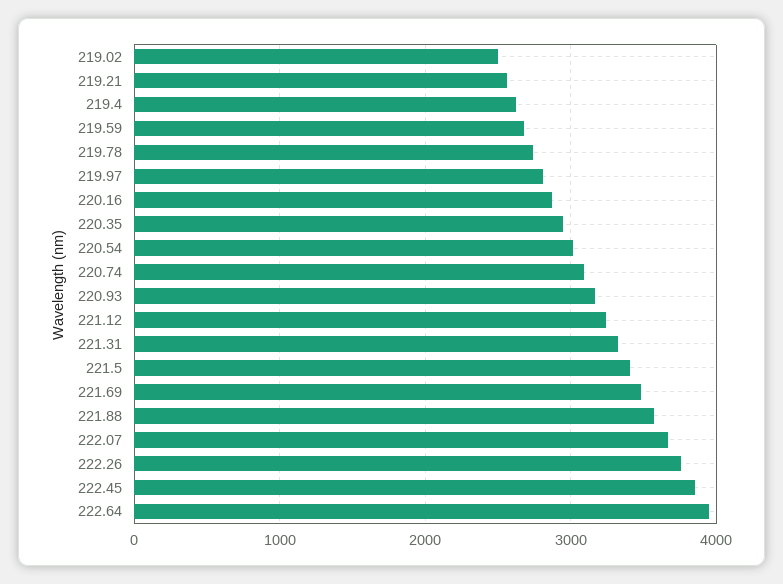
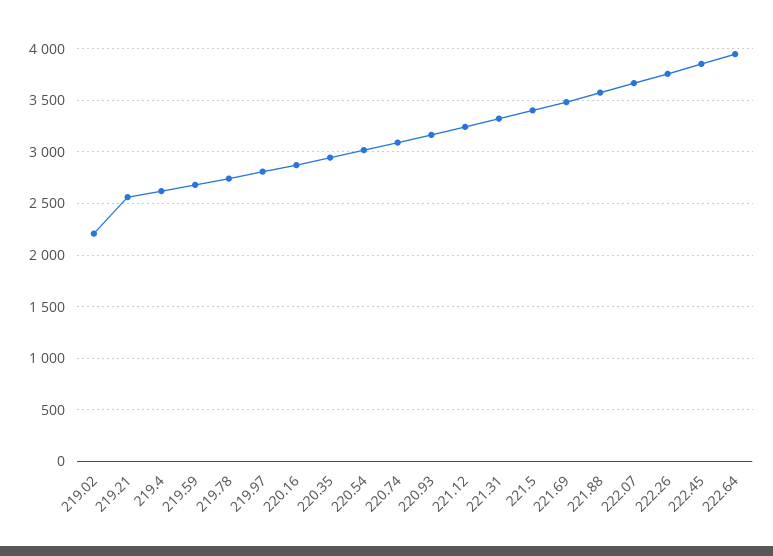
219.02: 2500 -> 2200

